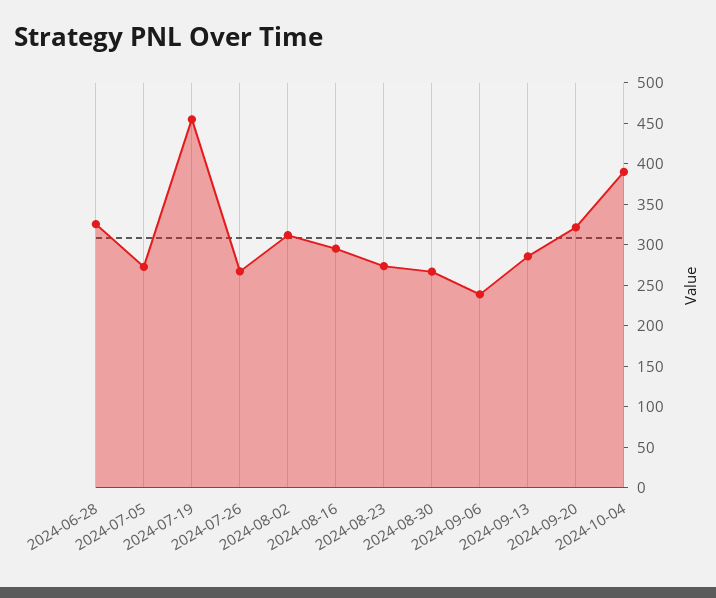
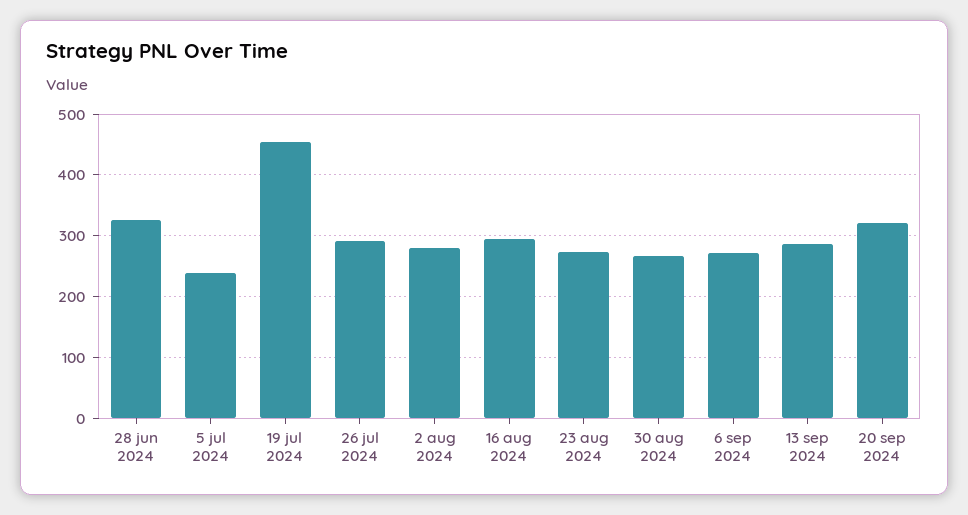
2024-07-05: 270 -> 240
2024-07-26: 270 -> 290
2024-08-02: 310 -> 280
2024-09-06: 240 -> 270
2024-10-04: 390 -> none

